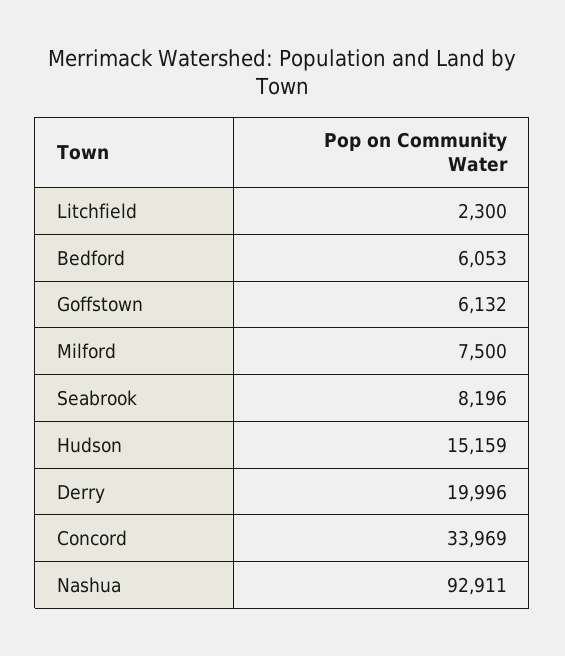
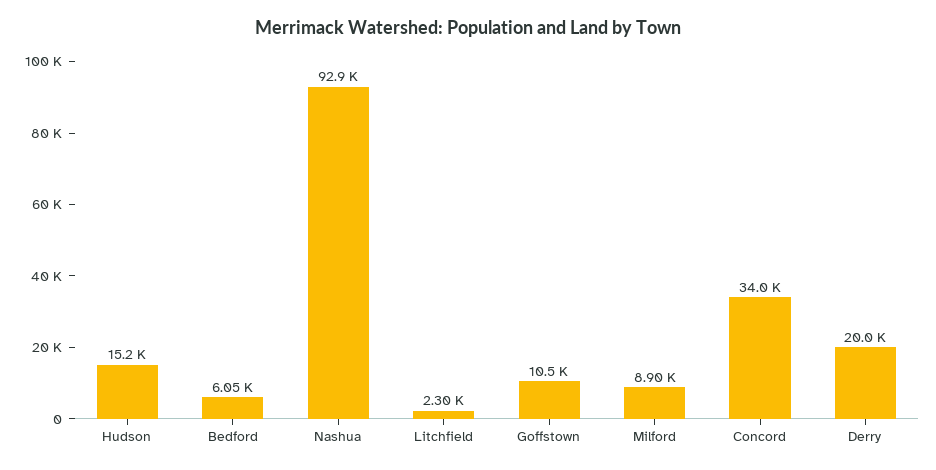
Goffstown: 6132 -> 10500
Milford: 7500 -> 8900
Seabrook: 8196 -> none

